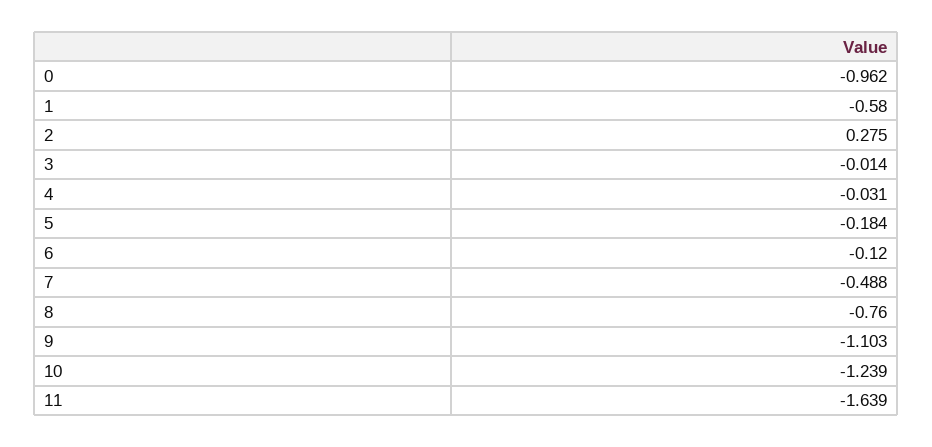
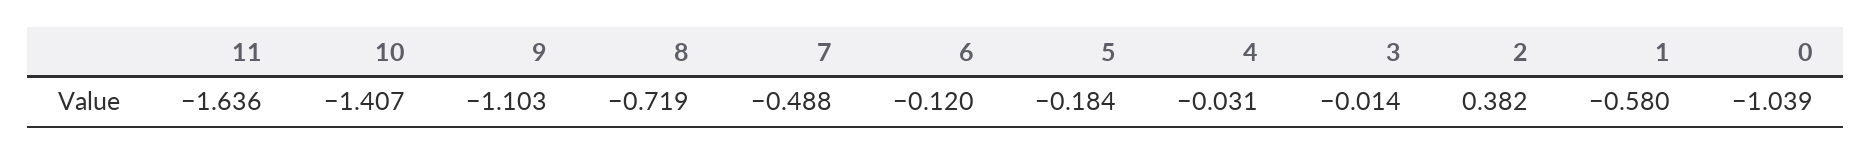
0: -0.962 -> -1.039
2: 0.275 -> 0.382
8: -0.76 -> -0.719
10: -1.239 -> -1.407
11: -1.639 -> -1.636

